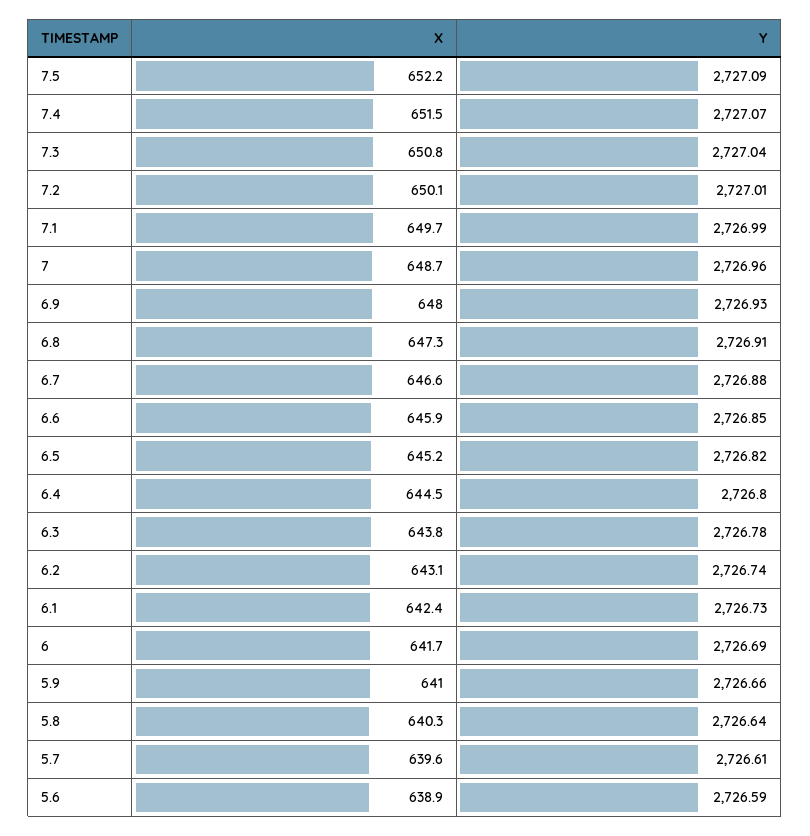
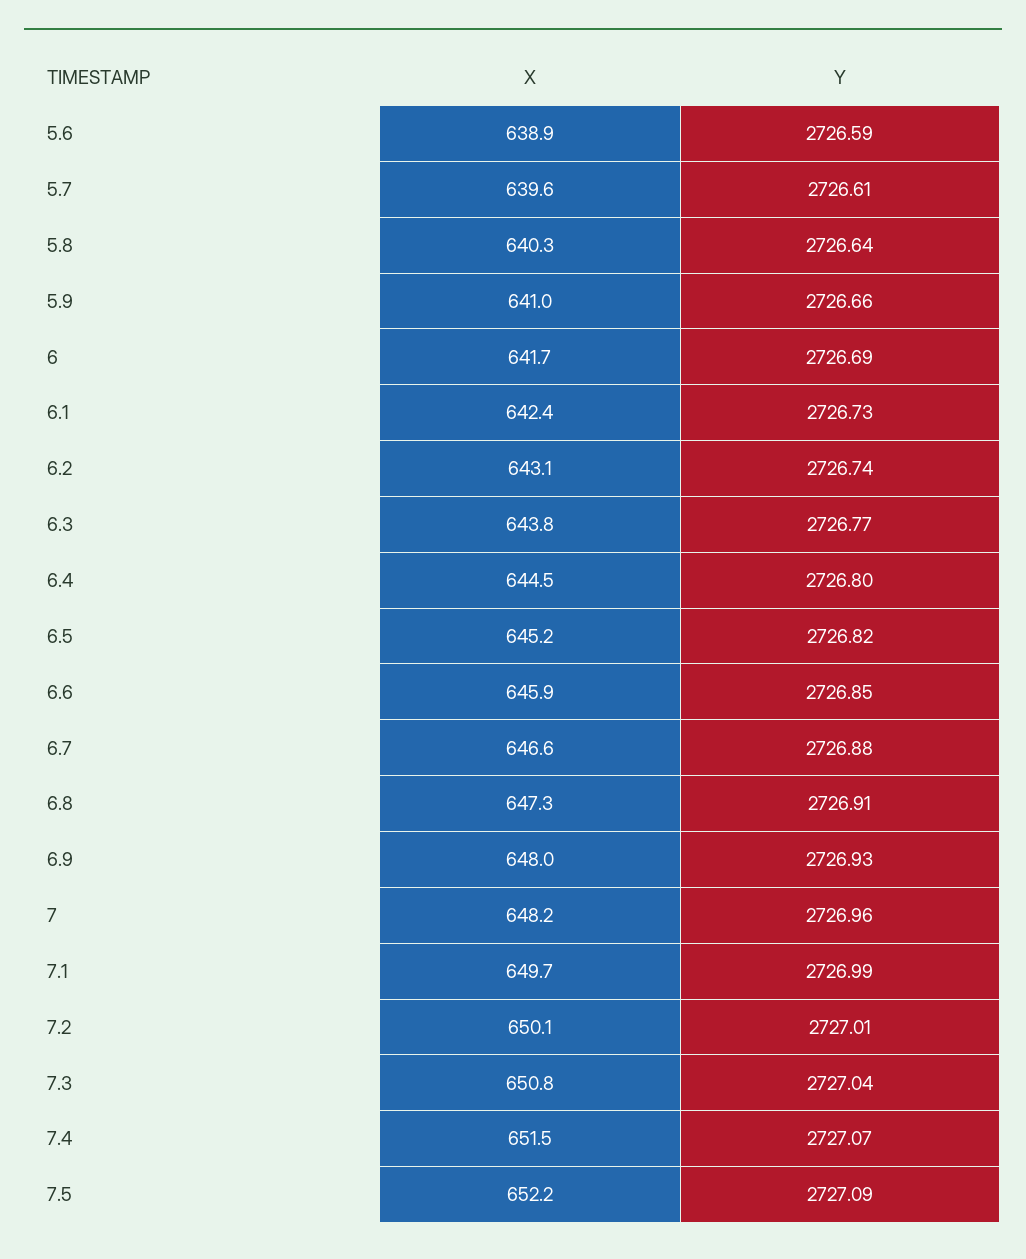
X, 7: 648.7 -> 648.2
Y, 6.3: 2726.78 -> 2726.77

